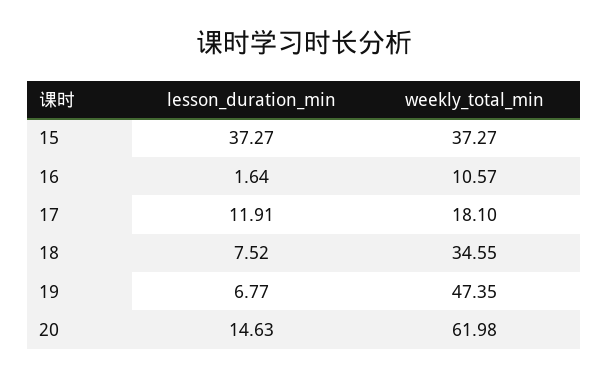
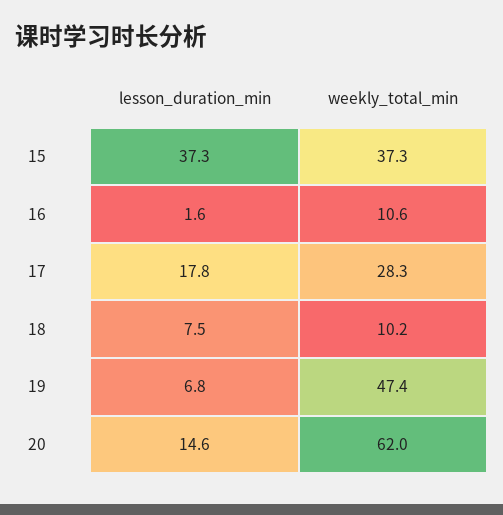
lesson_duration_min, 17: 11.91 -> 17.8
weekly_total_min, 17: 18.1 -> 28.3
weekly_total_min, 18: 34.55 -> 10.2

